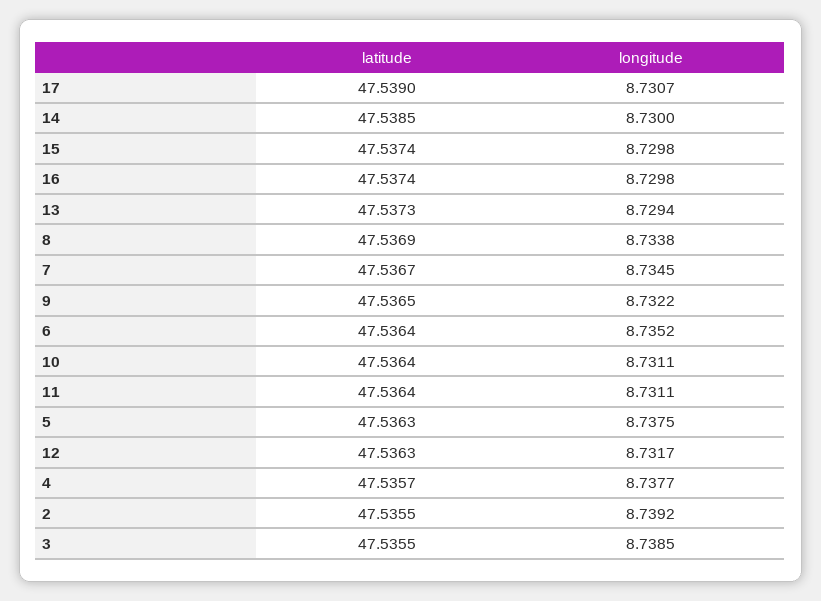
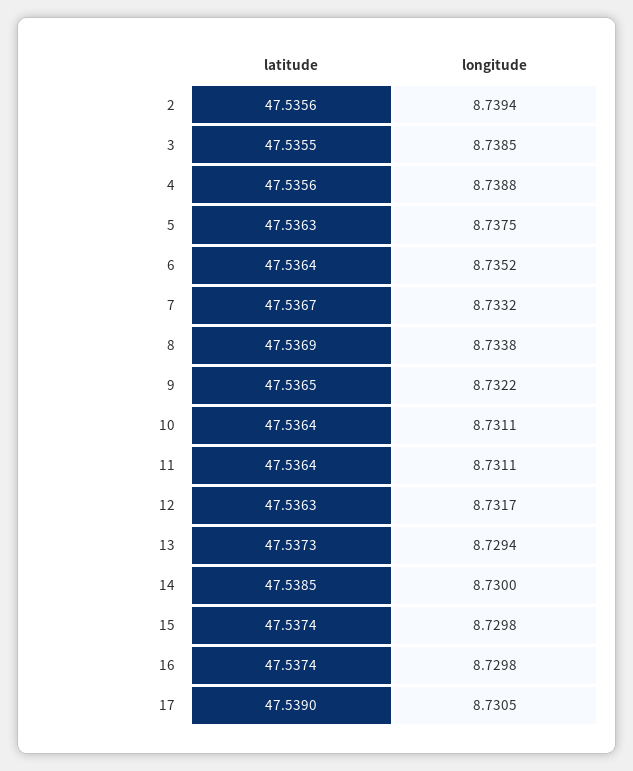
longitude, 17: 8.7307 -> 8.7305
longitude, 7: 8.7345 -> 8.7332
latitude, 4: 47.5357 -> 47.5356
longitude, 4: 8.7377 -> 8.7388
latitude, 2: 47.5355 -> 47.5356
longitude, 2: 8.7392 -> 8.7394

